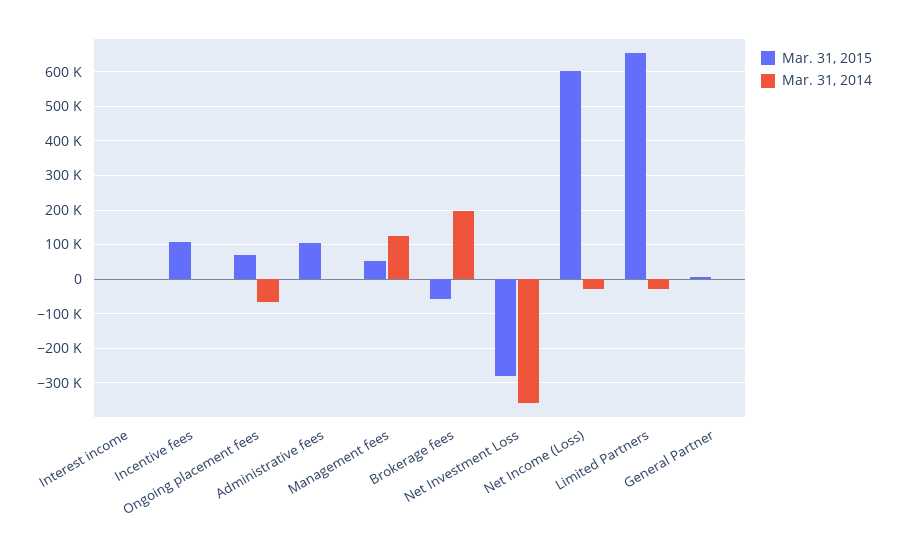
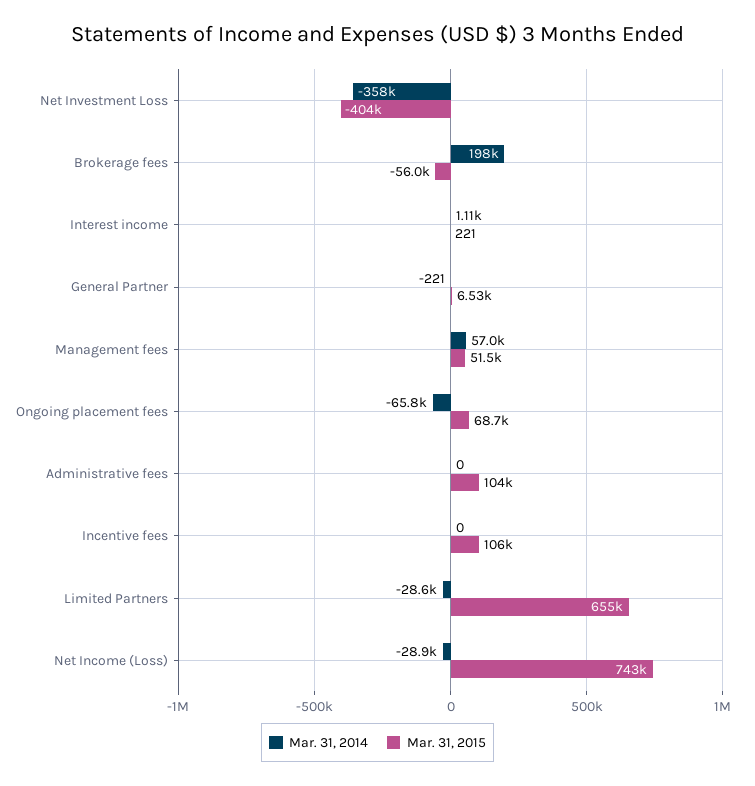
Mar. 31, 2014, Management fees: 120000 -> 57000
Mar. 31, 2015, Net Investment Loss: -280000 -> -404000
Mar. 31, 2015, Net Income (Loss): 600000 -> 743000

